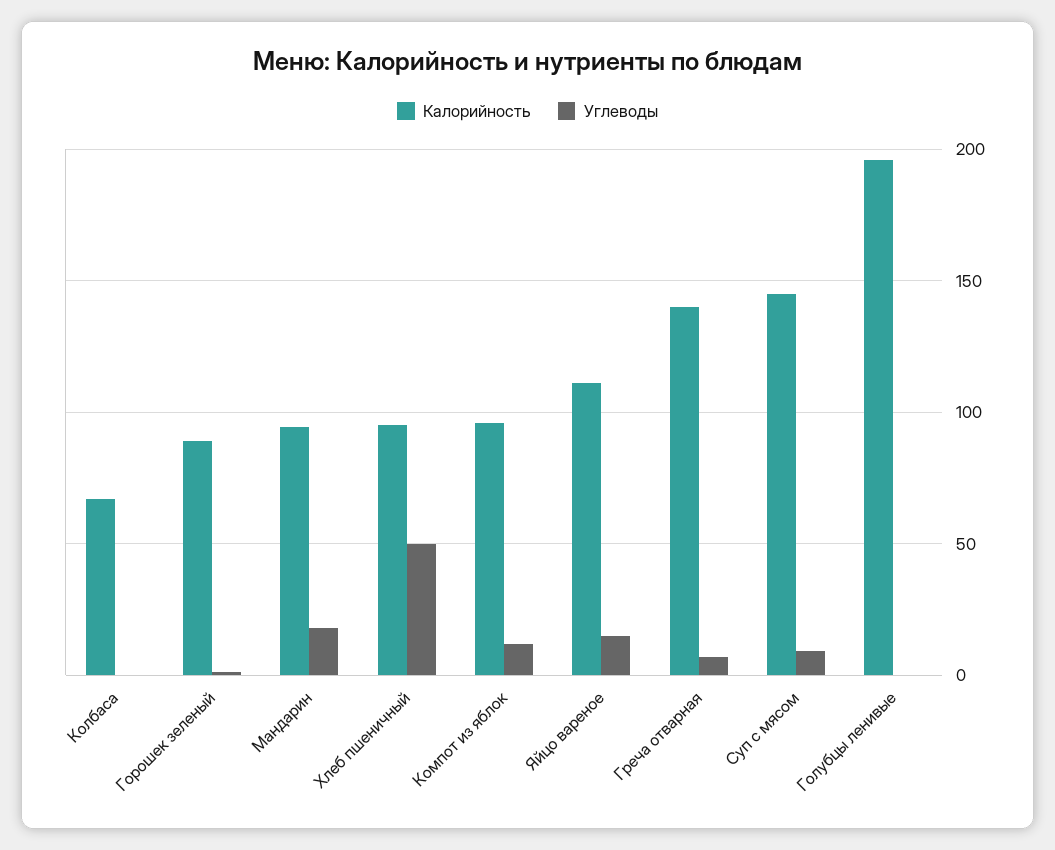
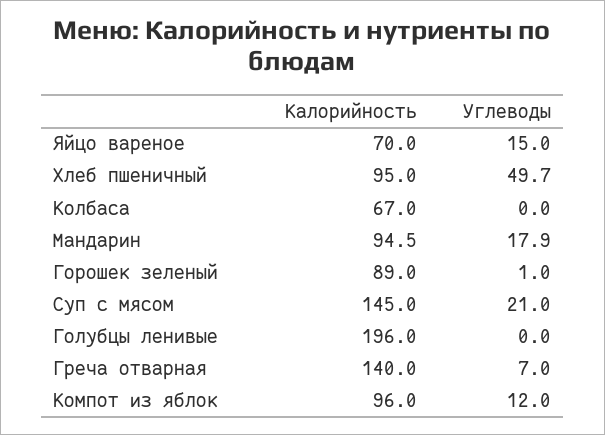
Калорийность, Яйцо вареное: 110 -> 70
Углеводы, Суп с мясом: 10 -> 21

